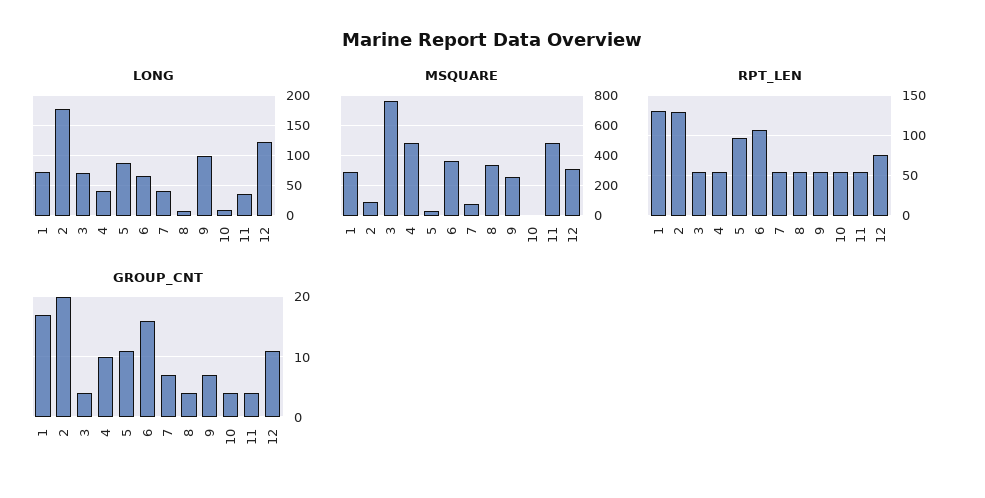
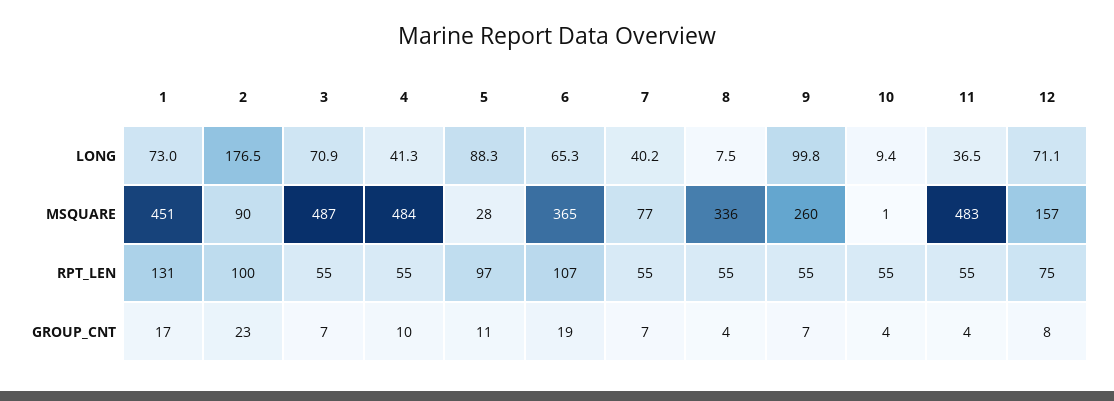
LONG, 12: 120 -> 71.1
MSQUARE, 1: 300 -> 451
MSQUARE, 3: 750 -> 487
MSQUARE, 12: 300 -> 157
RPT_LEN, 2: 130 -> 100
GROUP_CNT, 2: 20 -> 23
GROUP_CNT, 3: 4 -> 7
GROUP_CNT, 6: 16 -> 19
GROUP_CNT, 12: 11 -> 8

